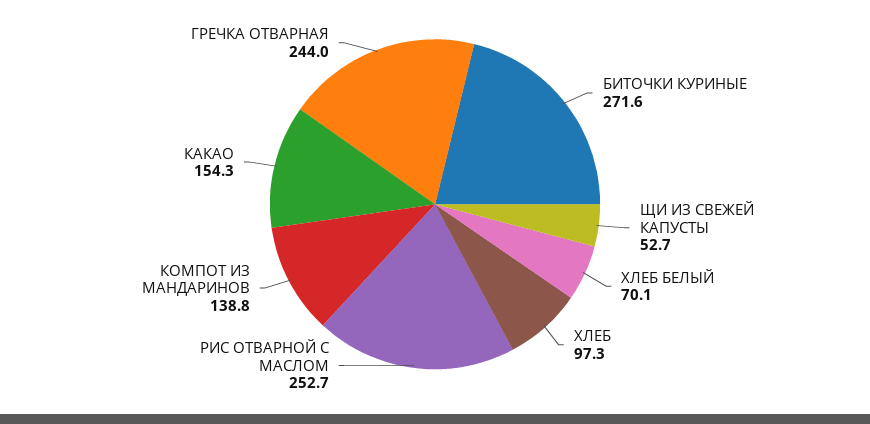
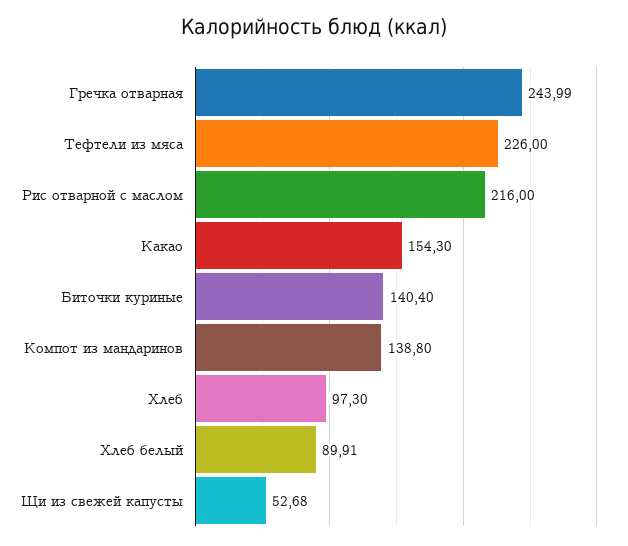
БИТОЧКИ КУРИНЫЕ: 271.6 -> 140.4
ХЛЕБ БЕЛЫЙ: 70.1 -> 89.91
РИС ОТВАРНОЙ С МАСЛОМ: 252.7 -> 216
Тефтели из мяса: none -> 226

